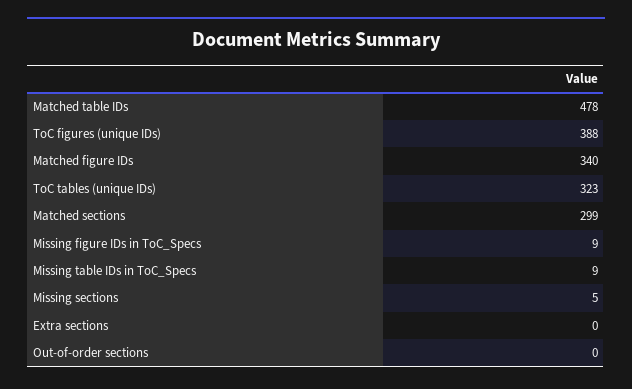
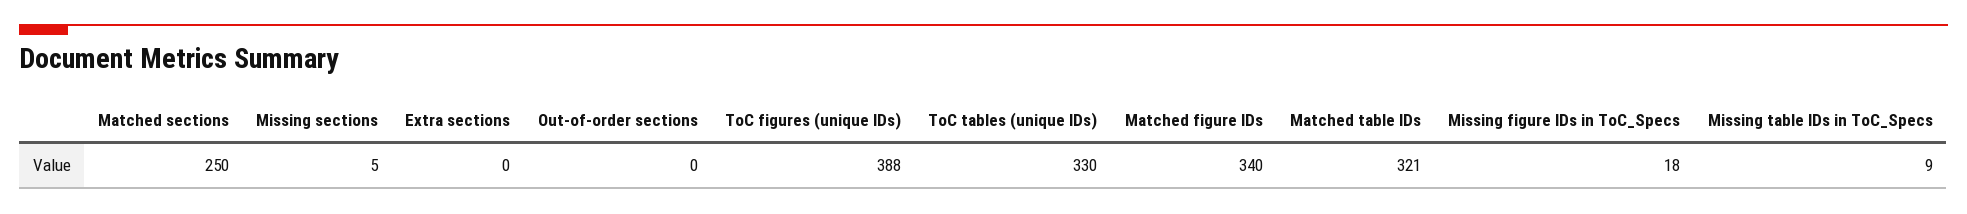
Matched table IDs: 478 -> 321
ToC tables (unique IDs): 323 -> 330
Matched sections: 299 -> 250
Missing figure IDs in ToC_Specs: 9 -> 18

